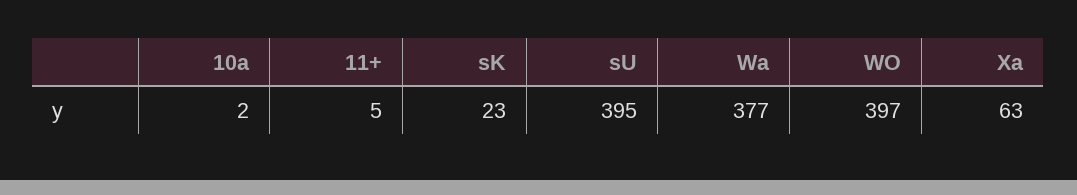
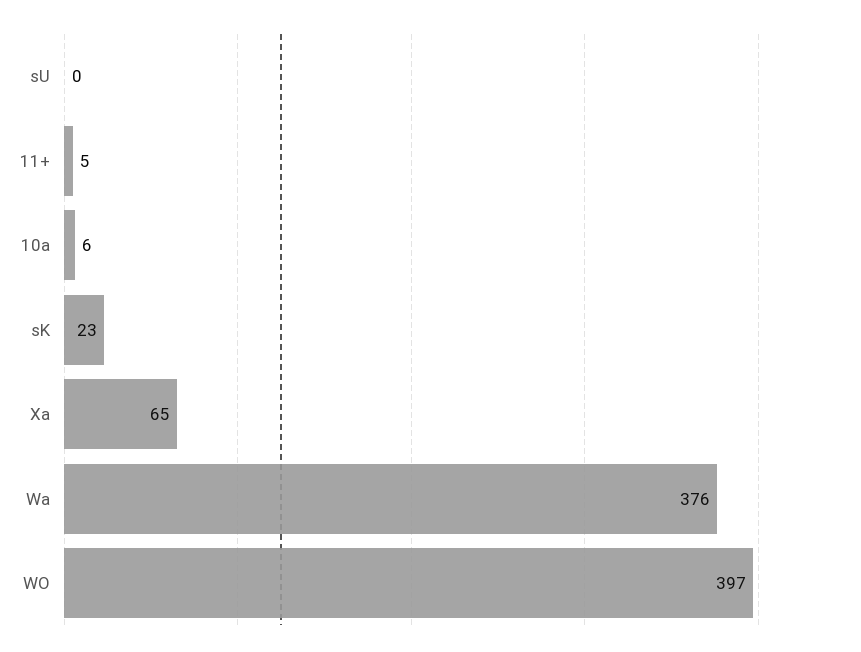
10a: 2 -> 6
sU: 395 -> 0
Wa: 377 -> 376
Xa: 63 -> 65

